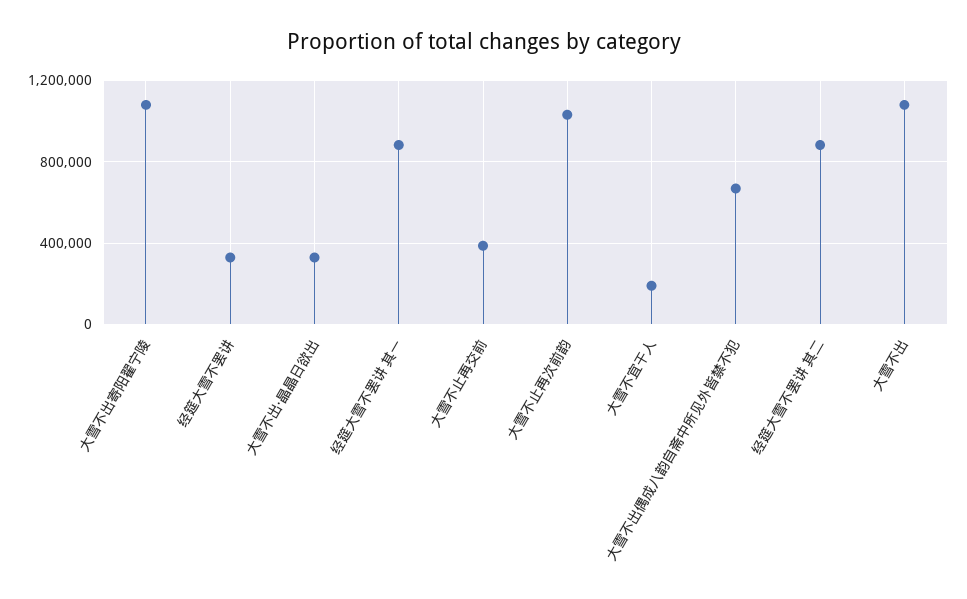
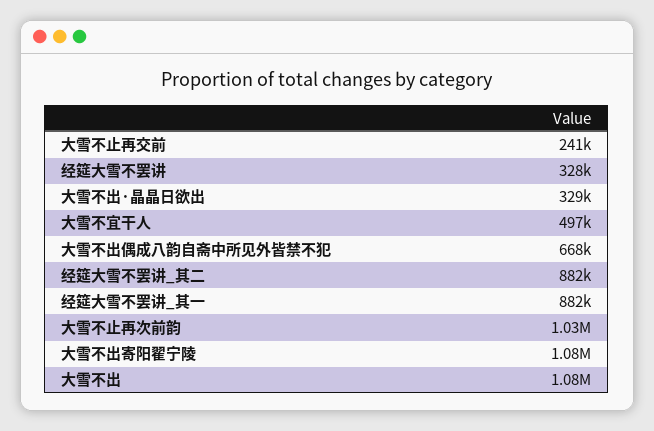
大雪不止再交前: 400000 -> 241000
大雪不宜干人: 200000 -> 497000

